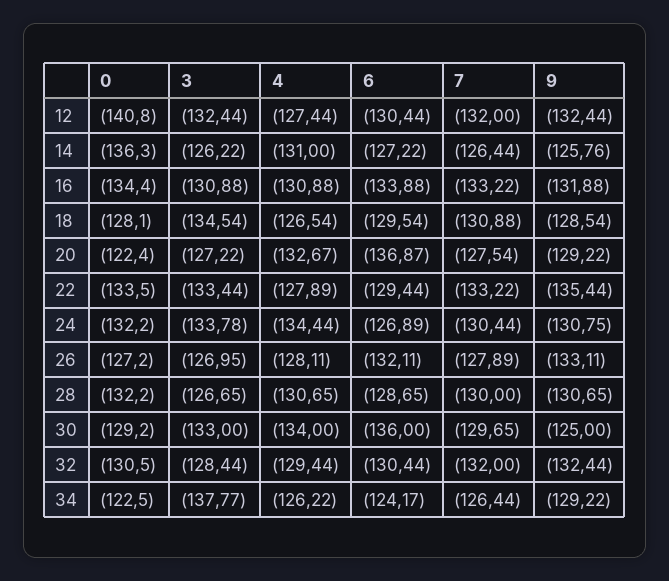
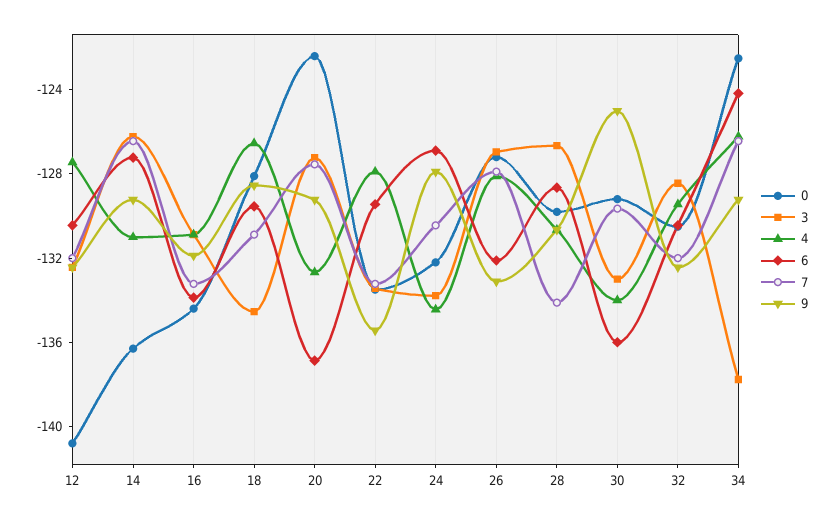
9, 14: -125.76 -> -129
9, 24: -130.75 -> -128
0, 28: -132.2 -> -130
7, 28: -130 -> -134

